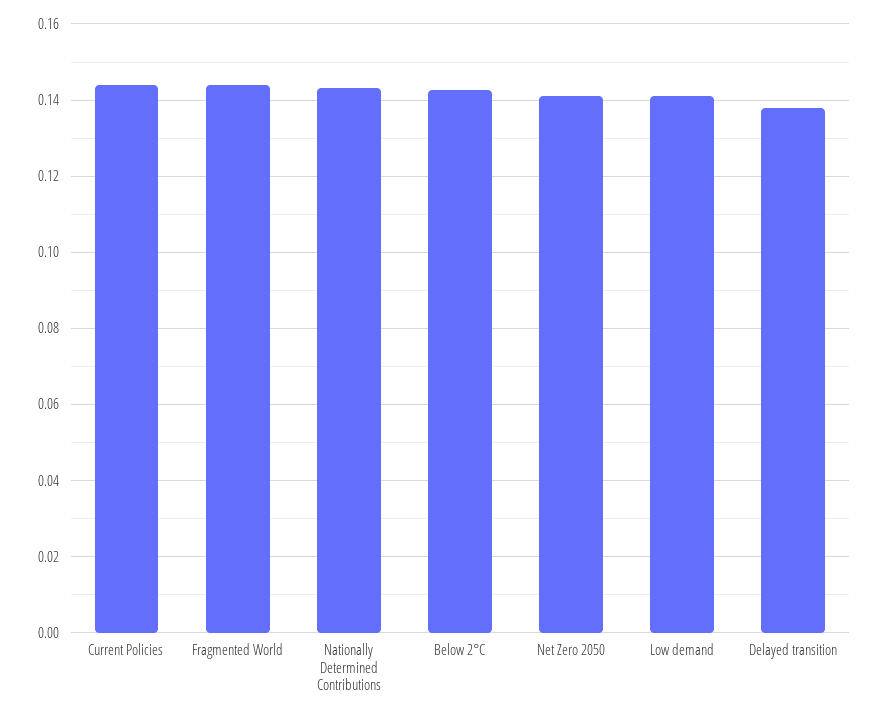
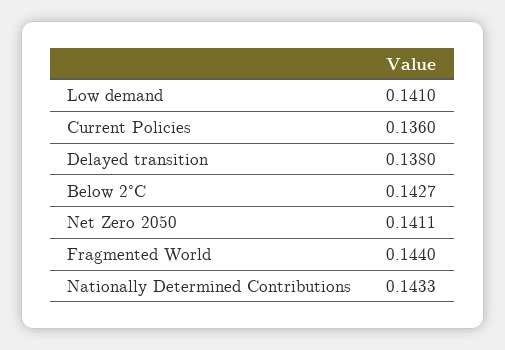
Current Policies: 0.144 -> 0.136

